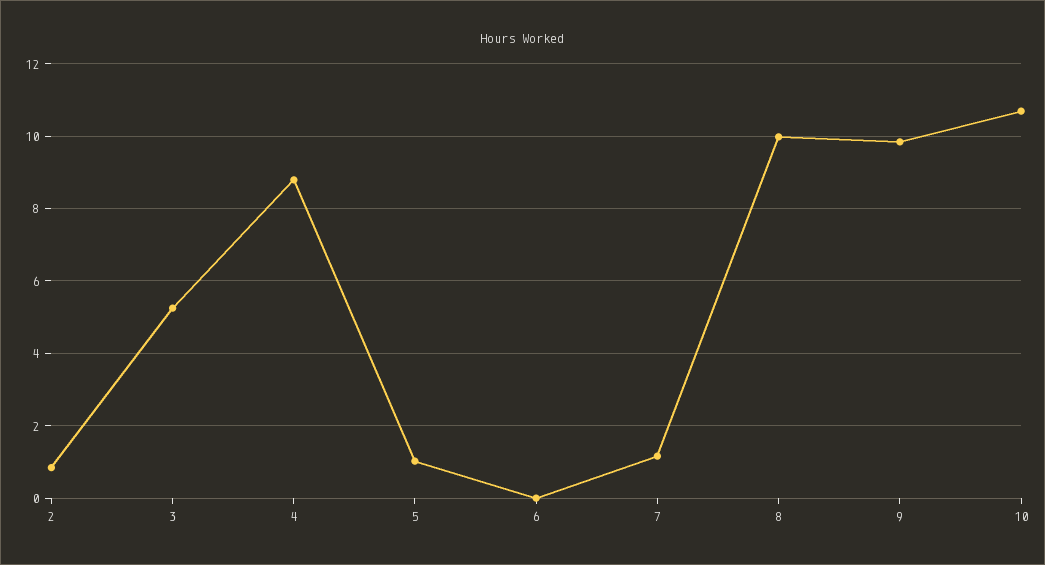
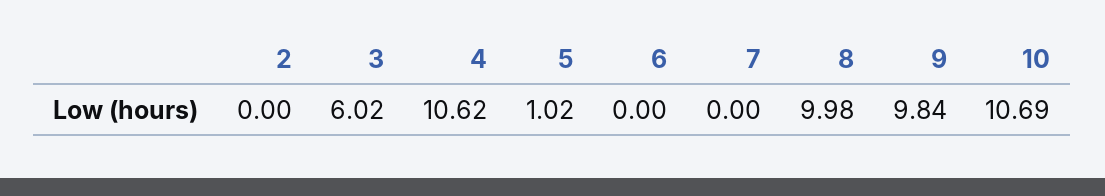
2: 0.8 -> 0
3: 5.2 -> 6.02
4: 8.8 -> 10.62
7: 1.2 -> 0

